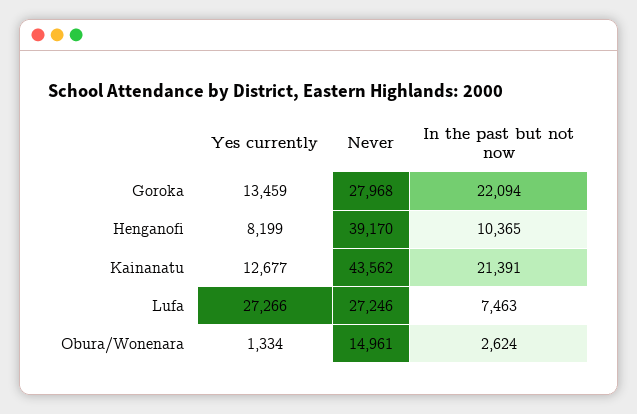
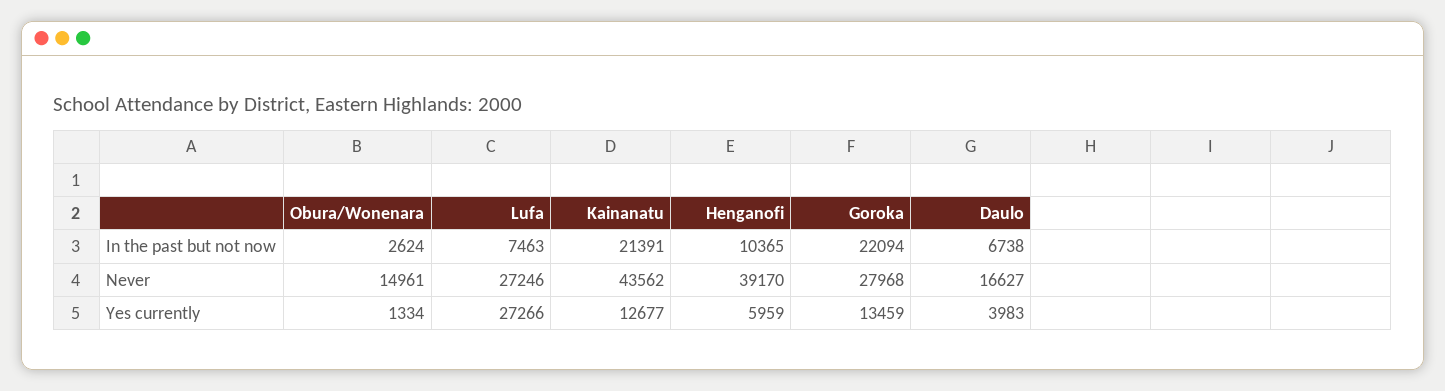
Yes currently, Henganofi: 8199 -> 5959
In the past but not now, Daulo: none -> 6738
Never, Daulo: none -> 16627
Yes currently, Daulo: none -> 3983

